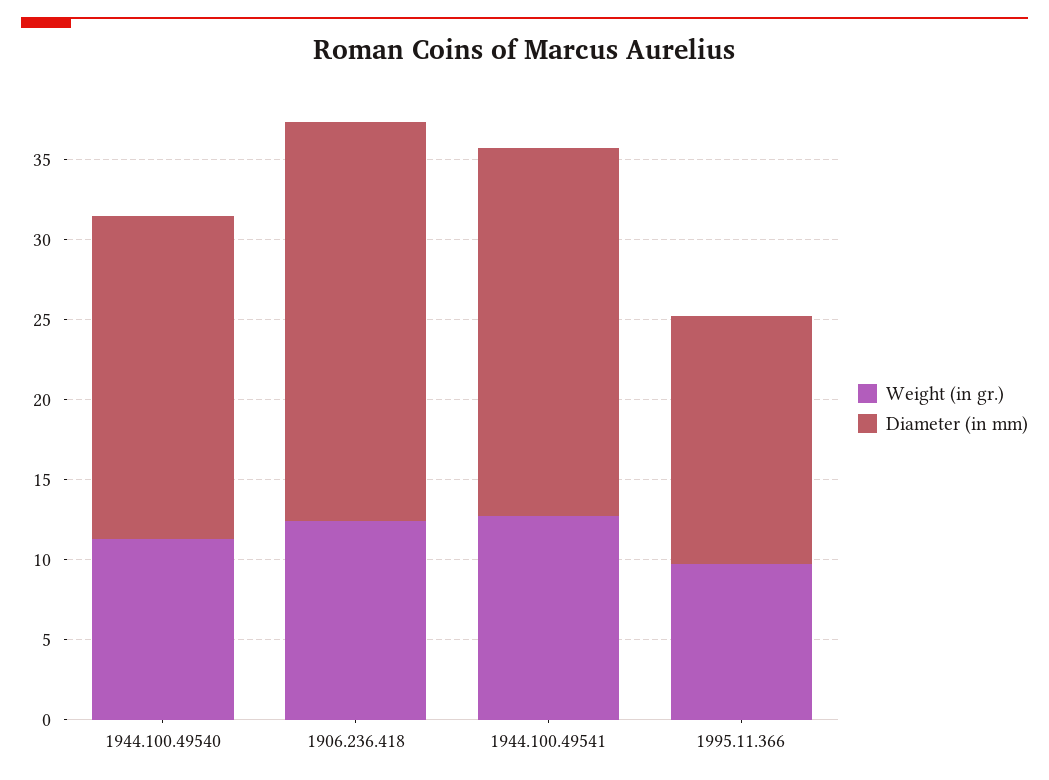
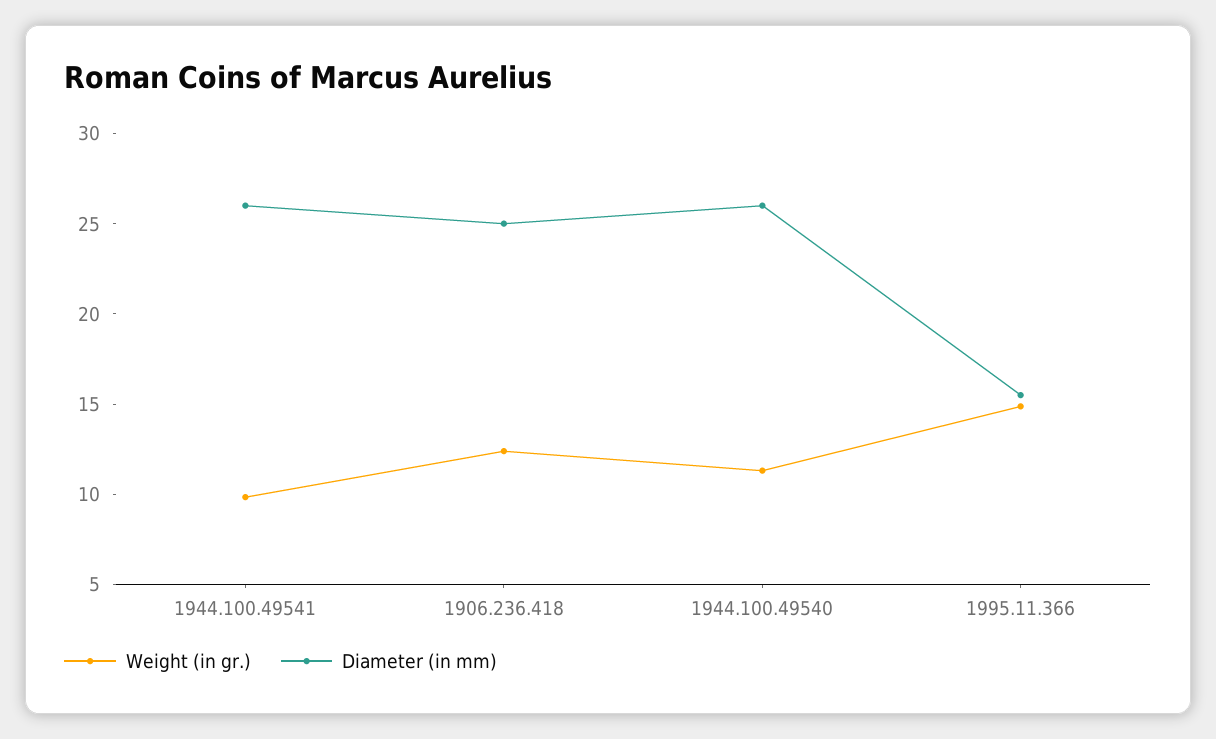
Diameter (in mm), 1944.100.49540: 20 -> 26
Weight (in gr.), 1944.100.49541: 13 -> 10
Diameter (in mm), 1944.100.49541: 23 -> 26
Weight (in gr.), 1995.11.366: 10 -> 15

